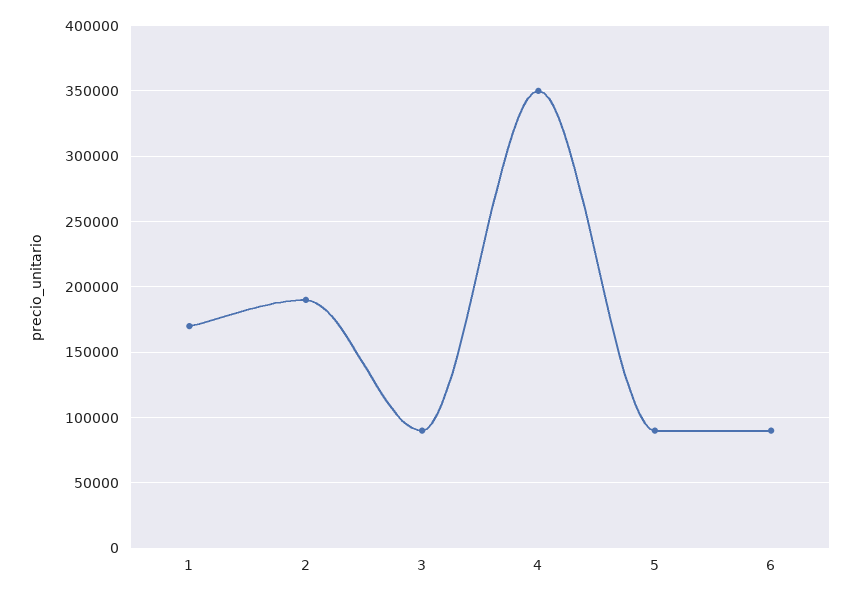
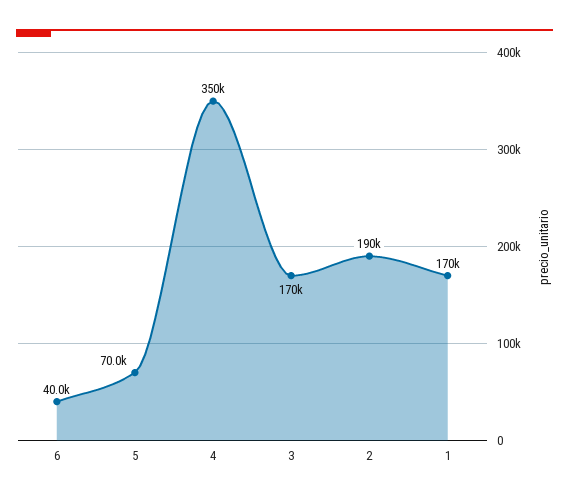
3: 90000 -> 170000
5: 90000 -> 70000
6: 90000 -> 40000

